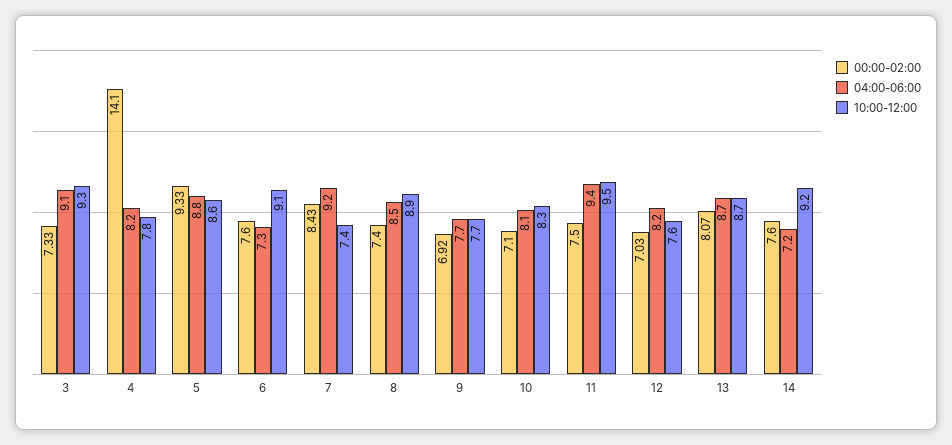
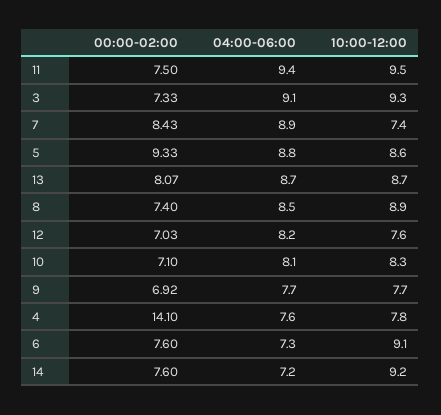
04:00-06:00, 4: 8.2 -> 7.6
04:00-06:00, 7: 9.2 -> 8.9

